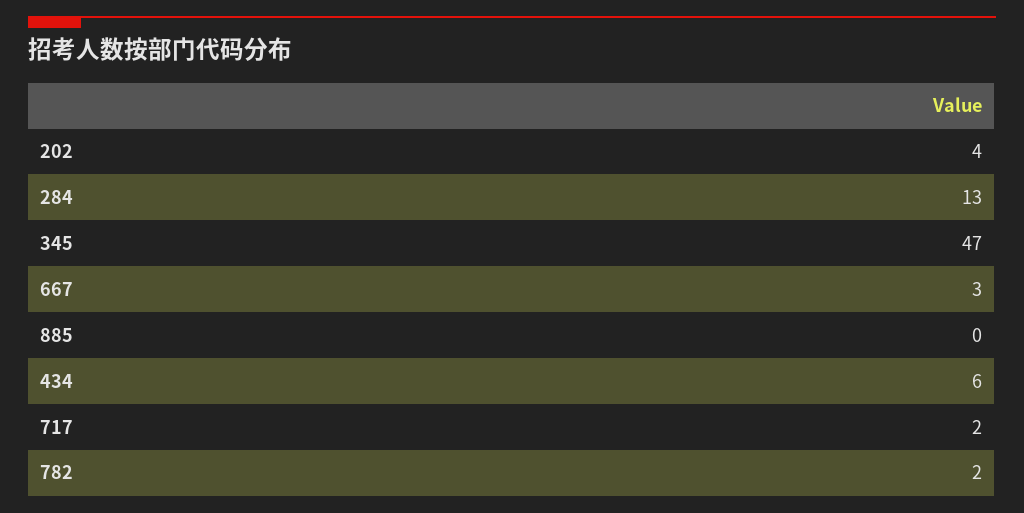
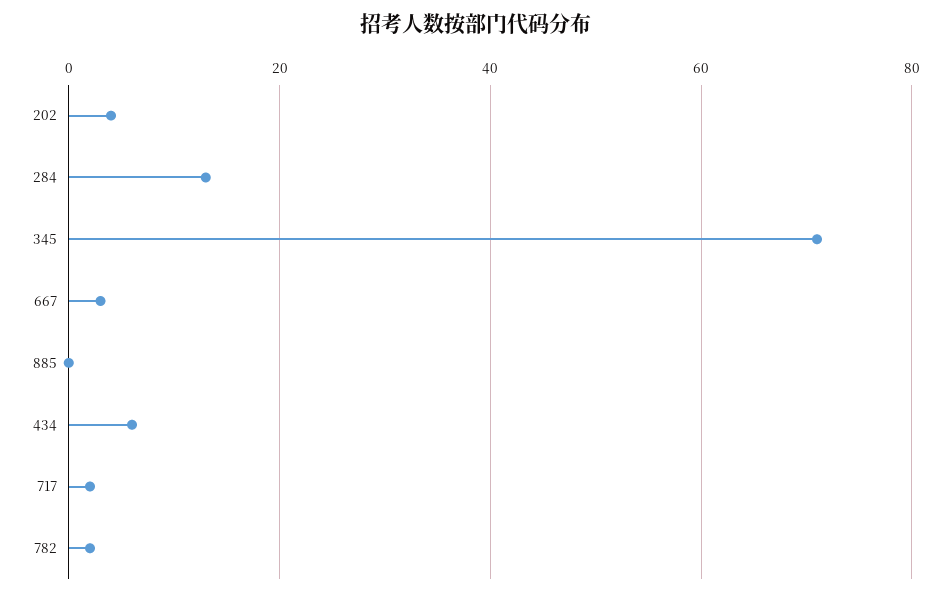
345: 47 -> 70

